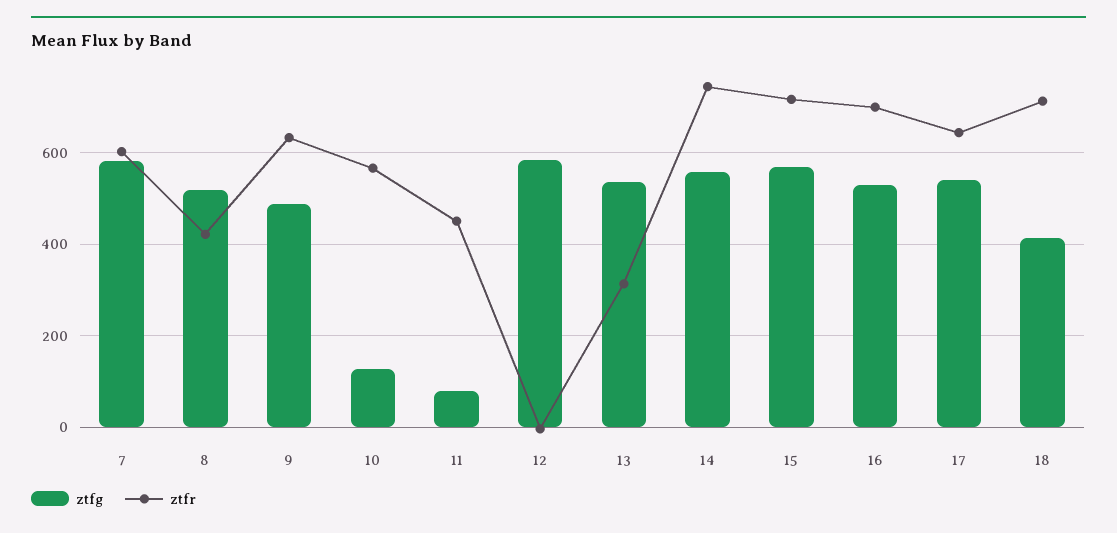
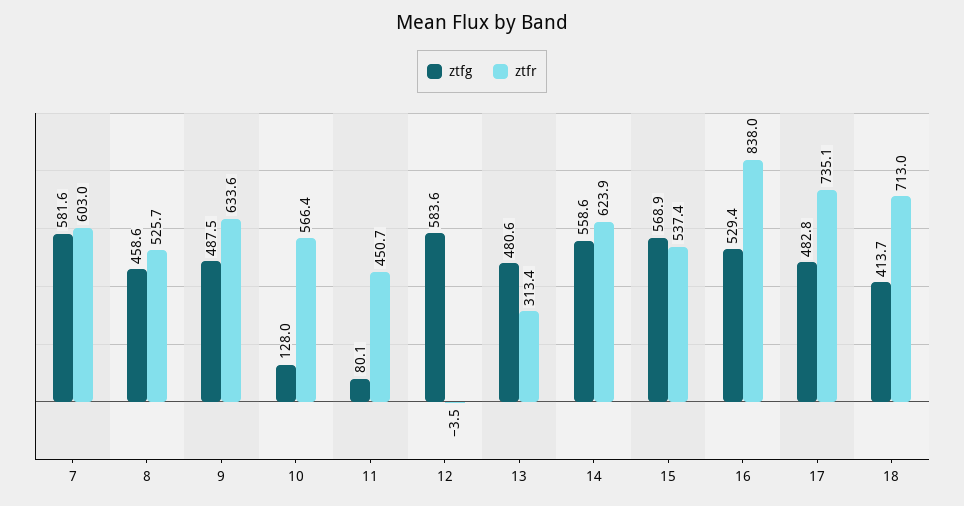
ztfg, 8: 520 -> 458.6
ztfr, 8: 420 -> 525.7
ztfg, 13: 540 -> 480.6
ztfr, 14: 740 -> 623.9
ztfr, 15: 720 -> 537.4
ztfr, 16: 700 -> 838
ztfg, 17: 540 -> 482.8
ztfr, 17: 640 -> 735.1

